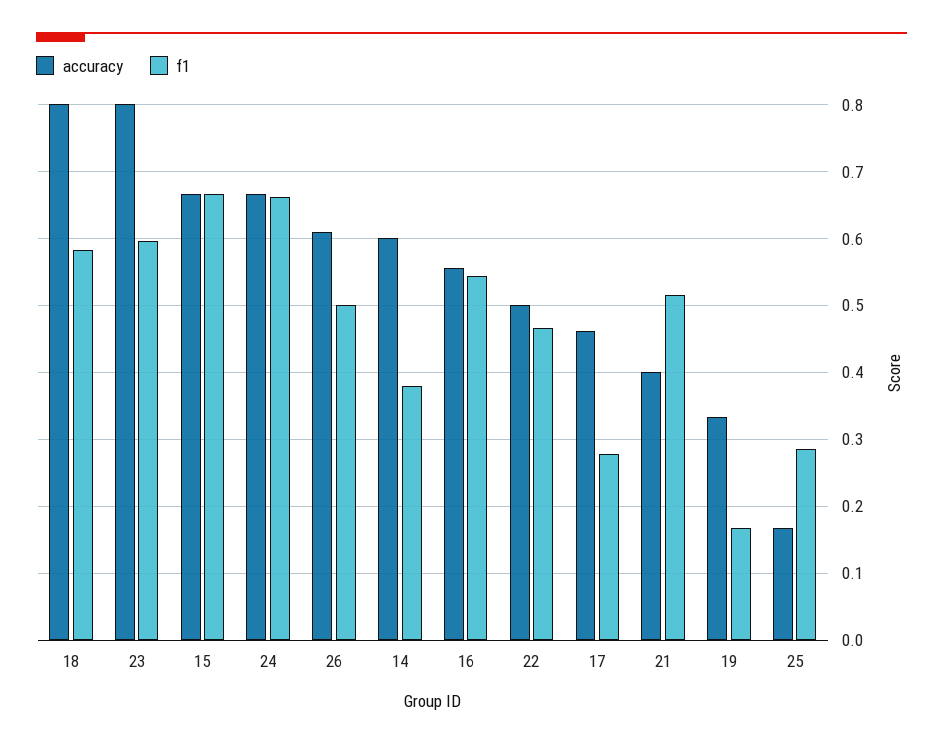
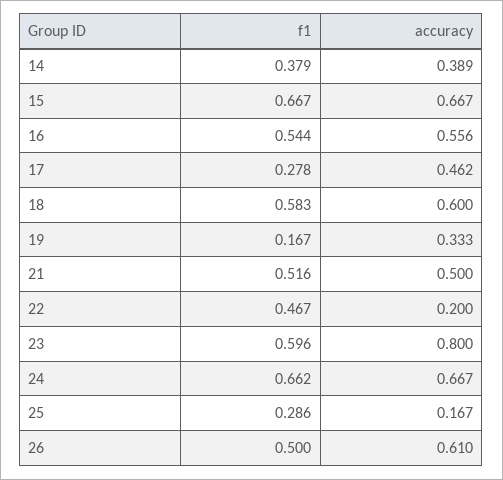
accuracy, 18: 0.8 -> 0.6
accuracy, 14: 0.6 -> 0.389
accuracy, 22: 0.5 -> 0.2
accuracy, 21: 0.4 -> 0.5

